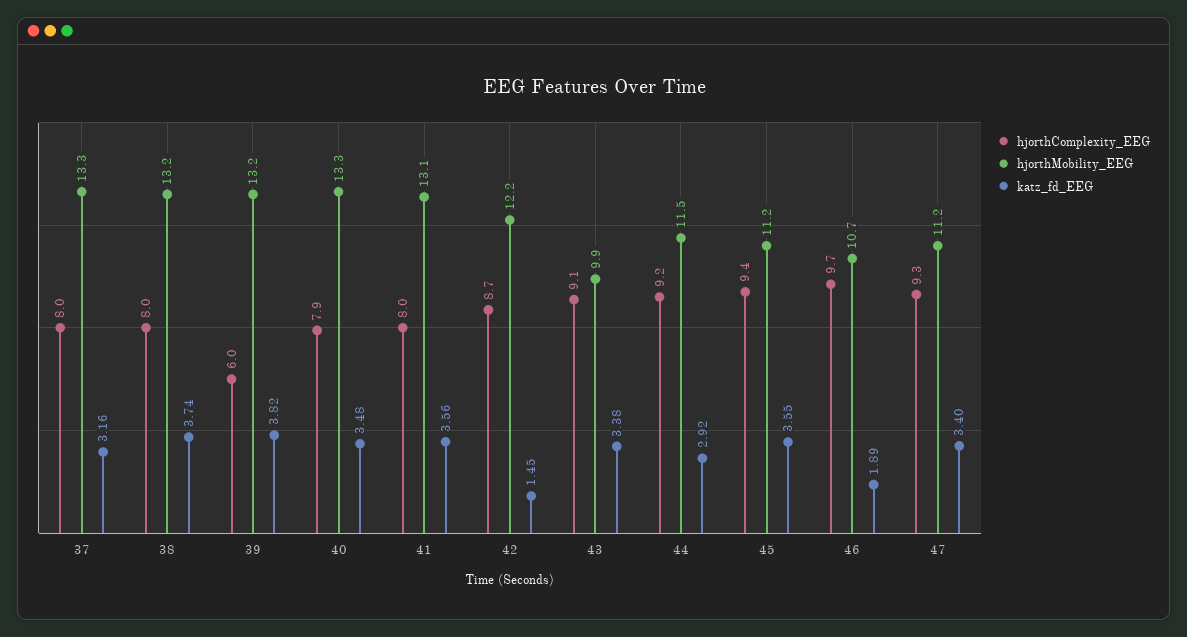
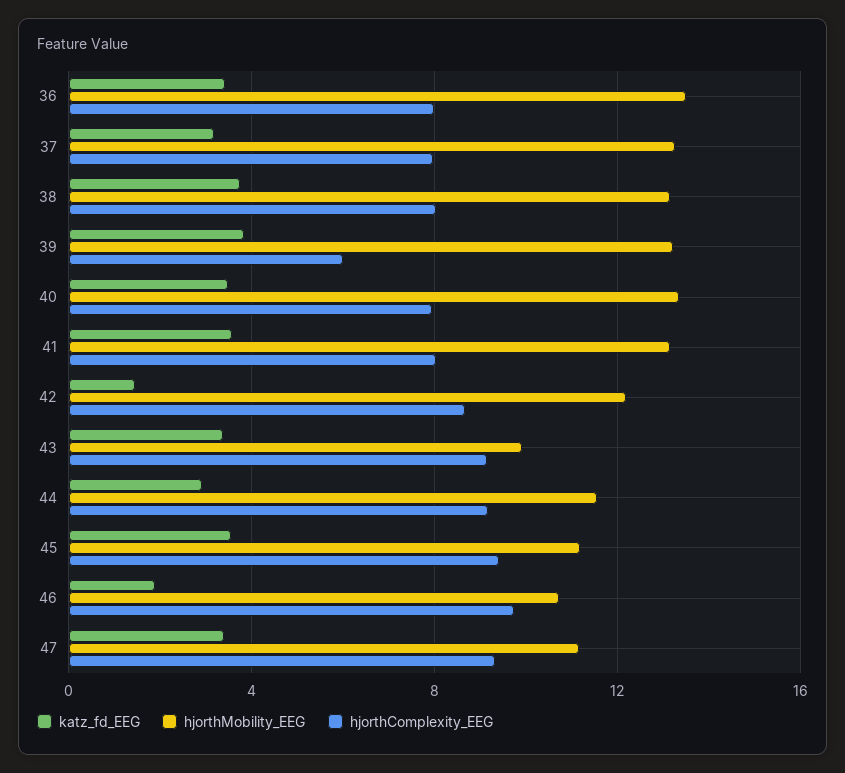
katz_fd_EEG, 36: none -> 3.5
hjorthMobility_EEG, 36: none -> 13.5
hjorthComplexity_EEG, 36: none -> 8

